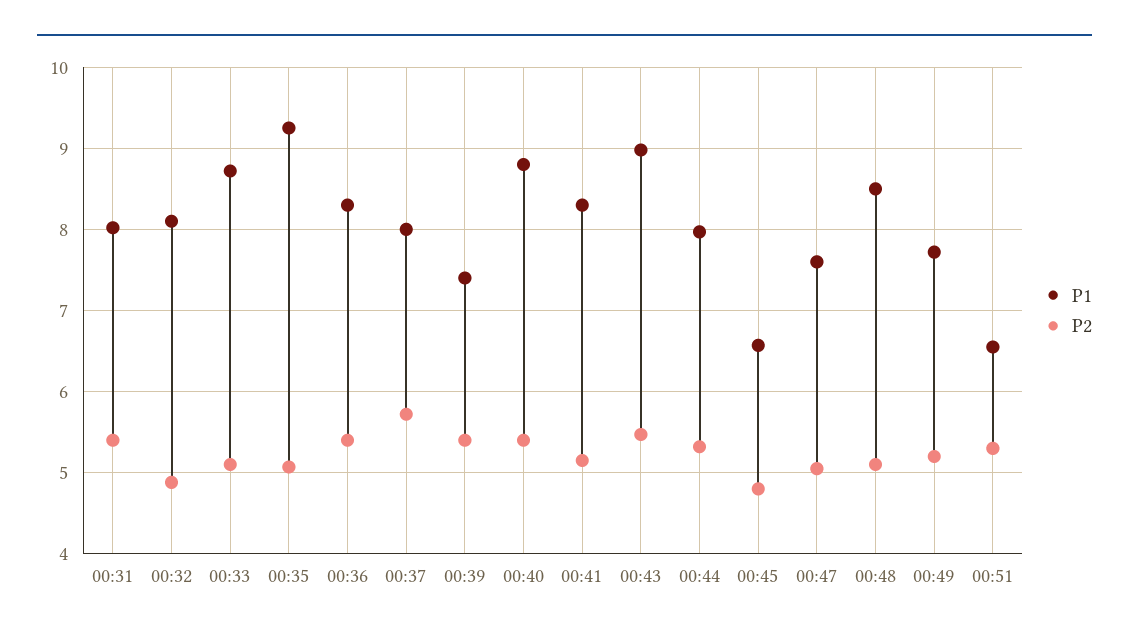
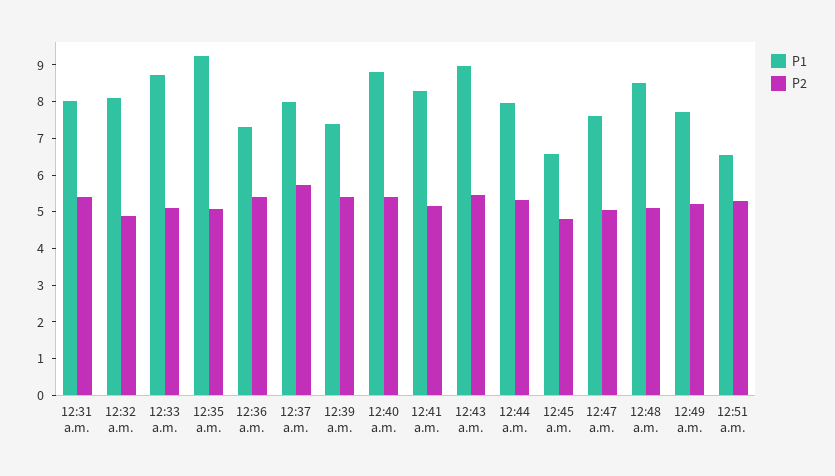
P1, 00:36: 8.3 -> 7.25

